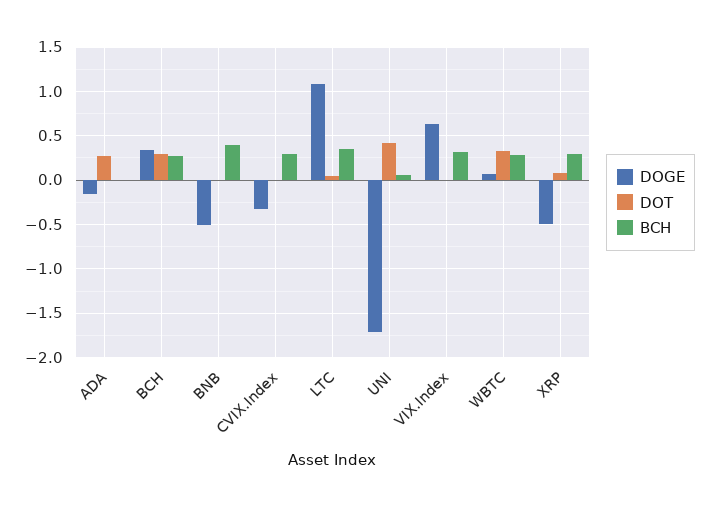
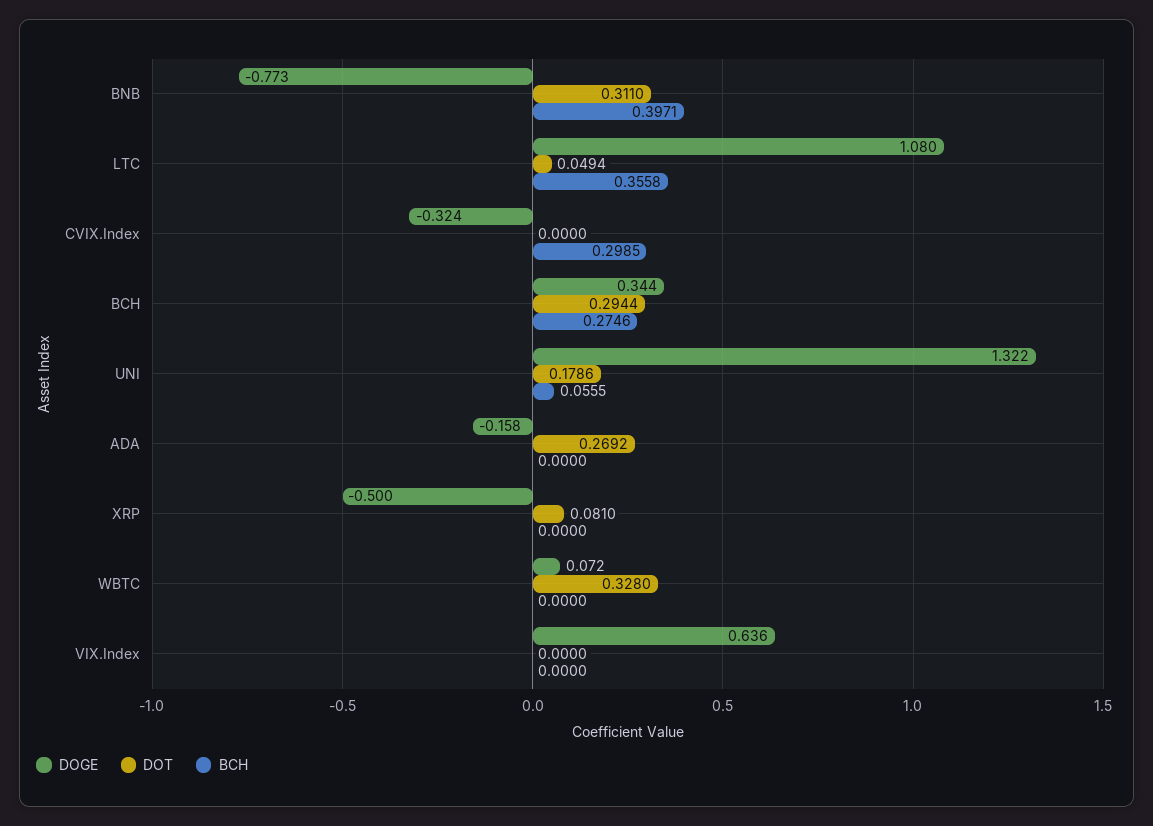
DOGE, BNB: -0.5 -> -0.773
DOT, BNB: 0 -> 0.311
DOGE, UNI: -1.7 -> 1.322
DOT, UNI: 0.4 -> 0.1786
BCH, VIX.Index: 0.3 -> 0
BCH, WBTC: 0.3 -> 0
BCH, XRP: 0.3 -> 0

